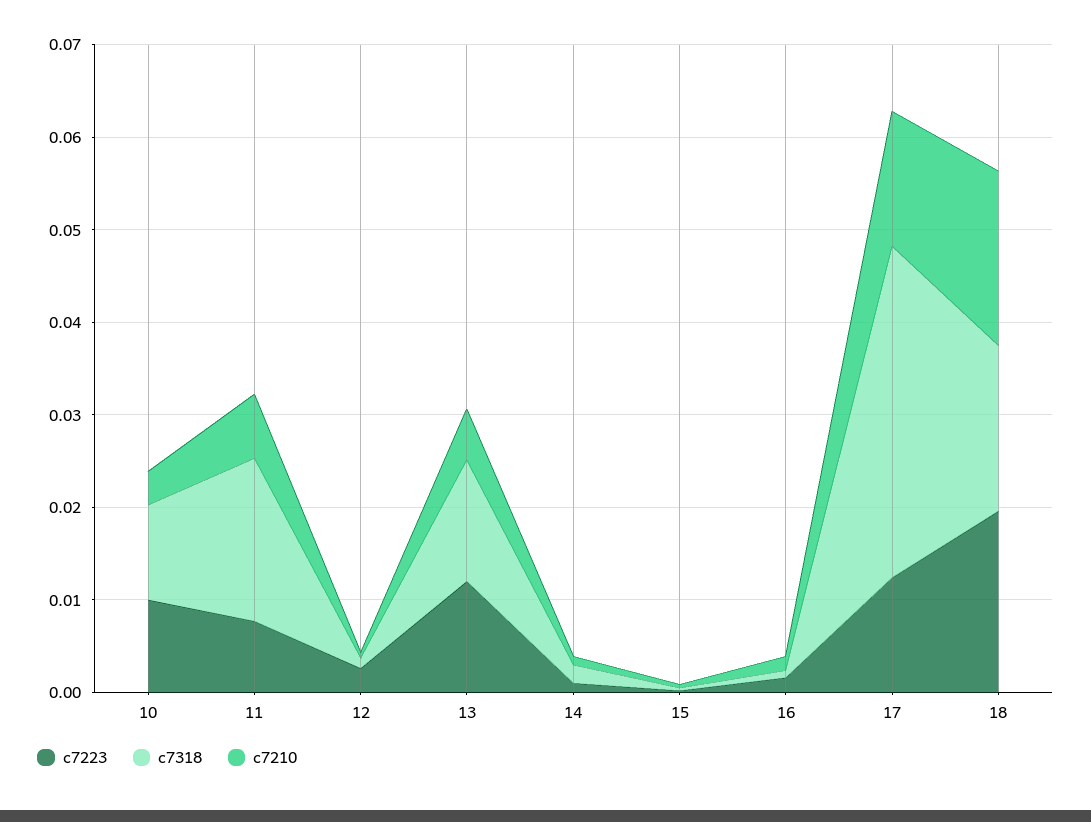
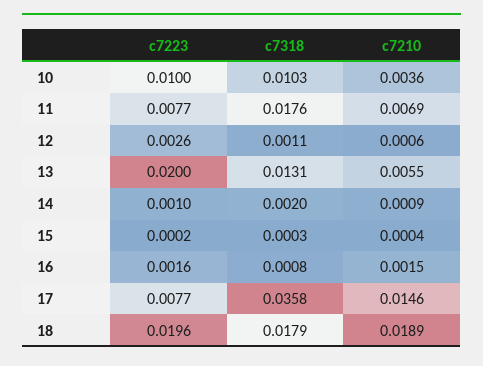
c7223, 13: 0.012 -> 0.02
c7223, 17: 0.012 -> 0.0077

